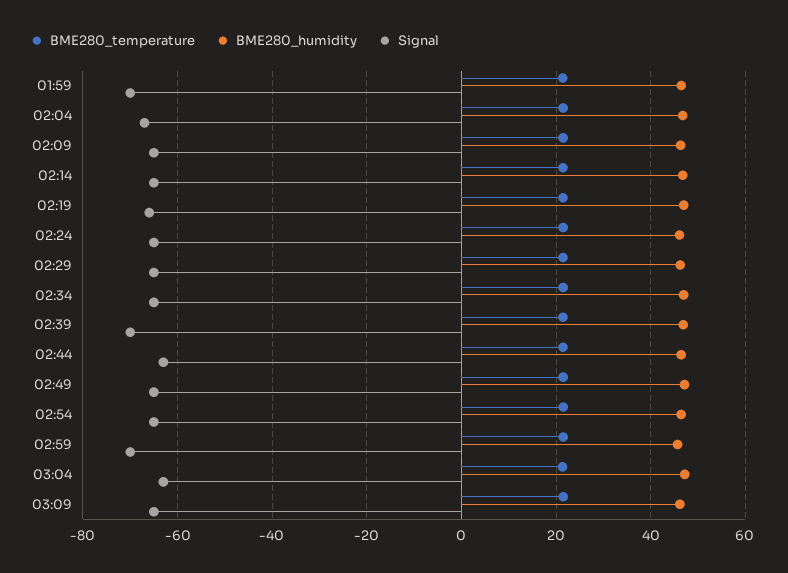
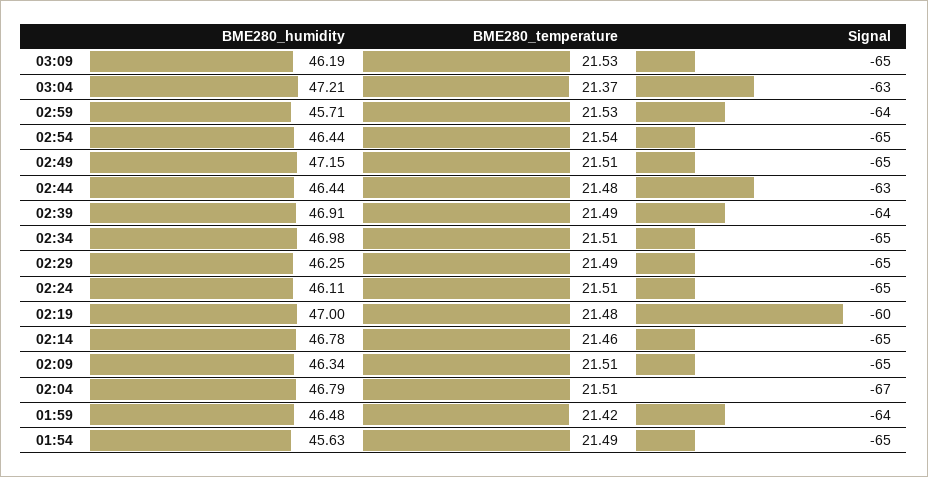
Signal, 01:59: -70 -> -64
Signal, 02:19: -66 -> -60
Signal, 02:39: -70 -> -64
Signal, 02:59: -70 -> -64
BME280_humidity, 01:54: none -> 45.63
BME280_temperature, 01:54: none -> 21.49
Signal, 01:54: none -> -65

